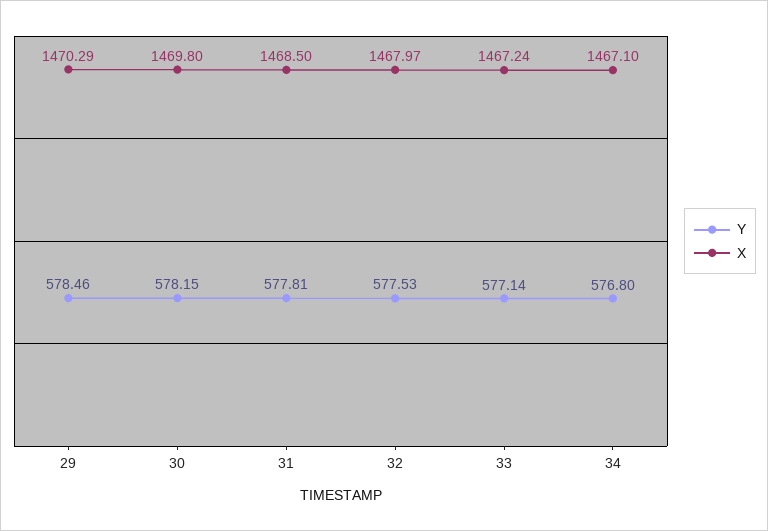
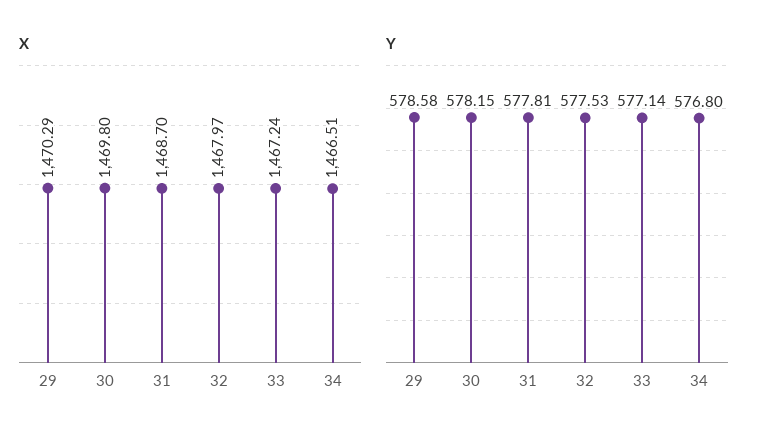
Y, 29: 578.46 -> 578.58
X, 31: 1468.5 -> 1468.7
X, 34: 1467.1 -> 1466.51

